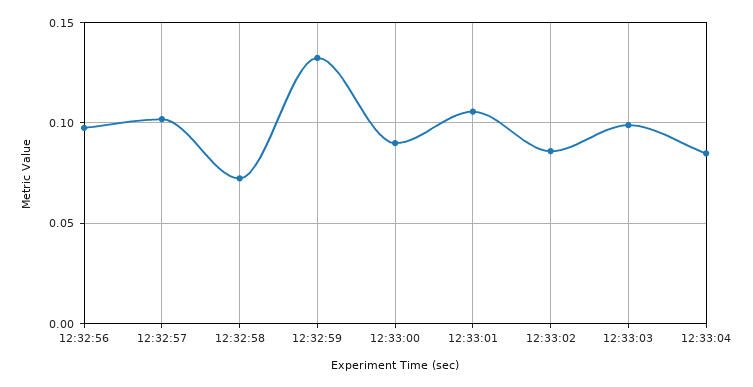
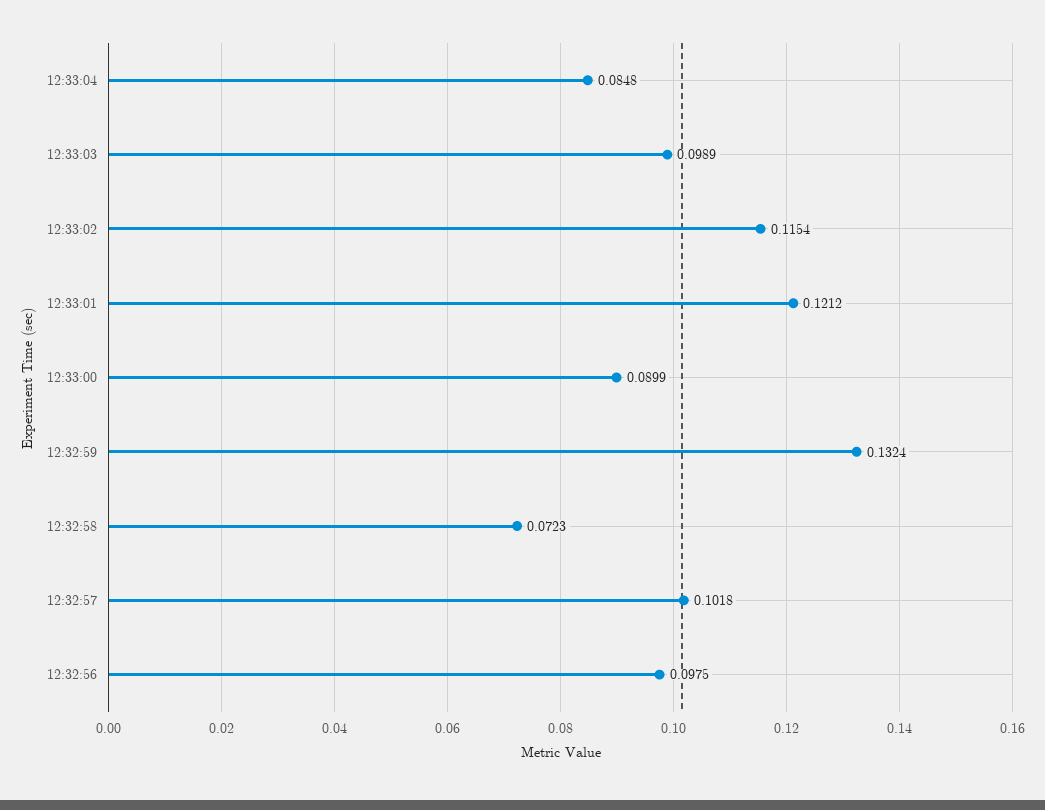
12:33:01: 0.105 -> 0.1212
12:33:02: 0.085 -> 0.1154

